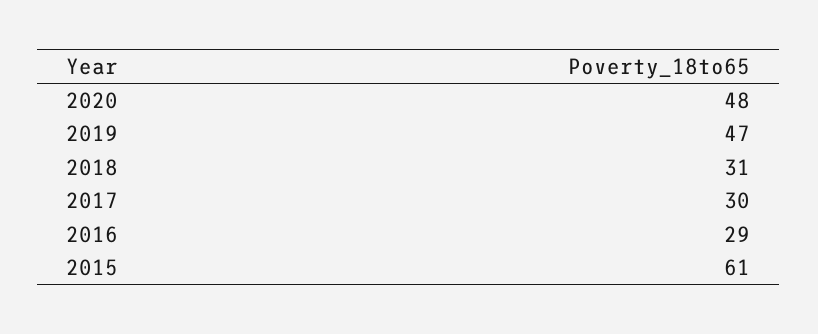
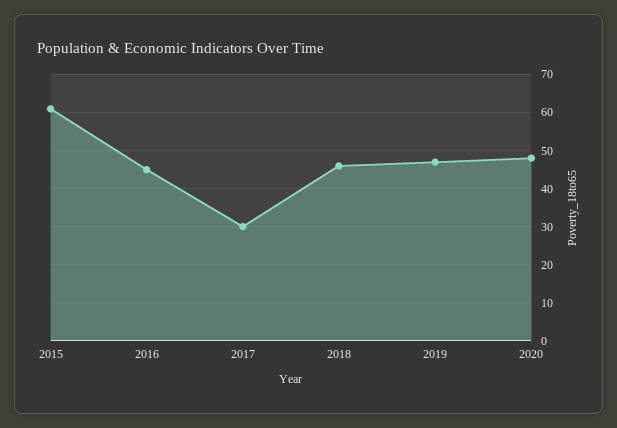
2018: 31 -> 45
2016: 29 -> 45

